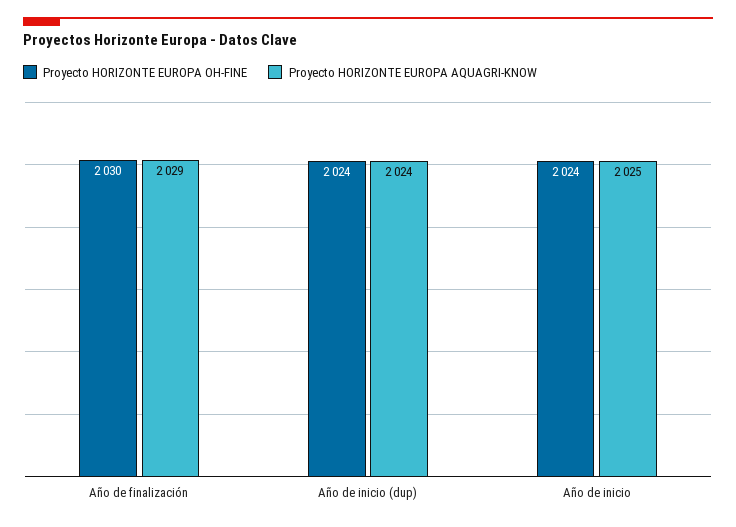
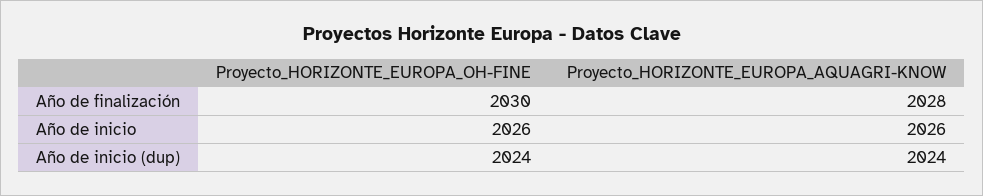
Proyecto HORIZONTE EUROPA AQUAGRI-KNOW, Año de finalización: 2029 -> 2028
Proyecto HORIZONTE EUROPA OH-FINE, Año de inicio: 2024 -> 2026
Proyecto HORIZONTE EUROPA AQUAGRI-KNOW, Año de inicio: 2025 -> 2026

